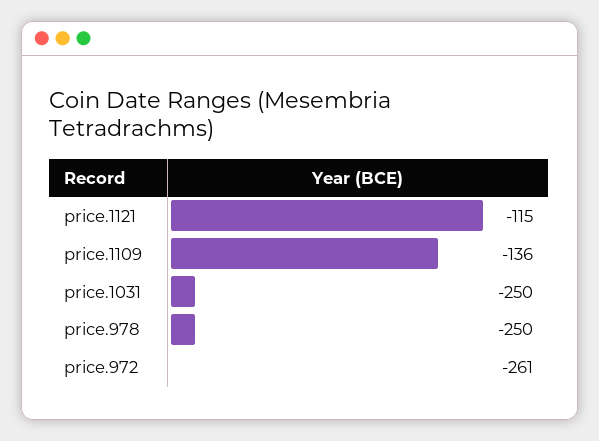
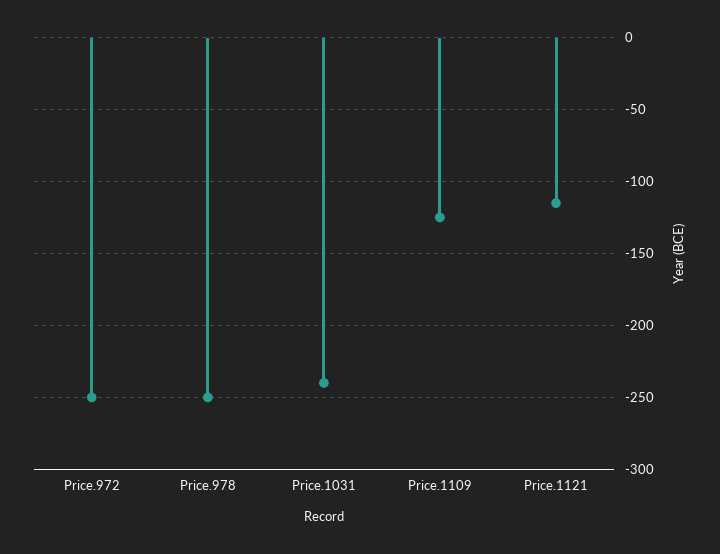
price.1109: -136 -> -125
price.1031: -250 -> -240
price.972: -261 -> -250

